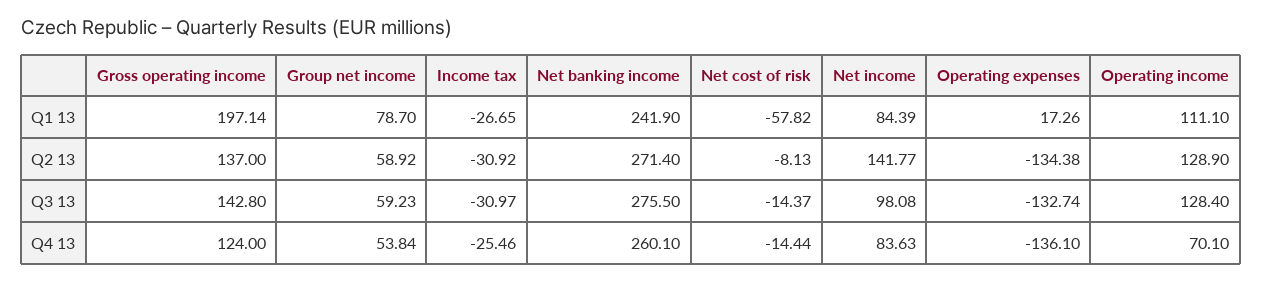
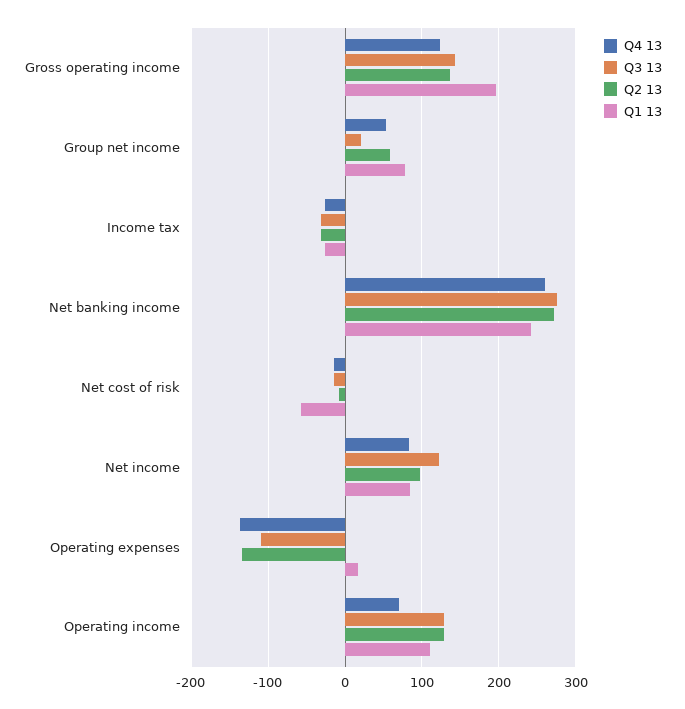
Q2 13, Net income: 141.77 -> 100
Q3 13, Group net income: 59.23 -> 20
Q3 13, Net income: 98.08 -> 120
Q3 13, Operating expenses: -132.74 -> -110

